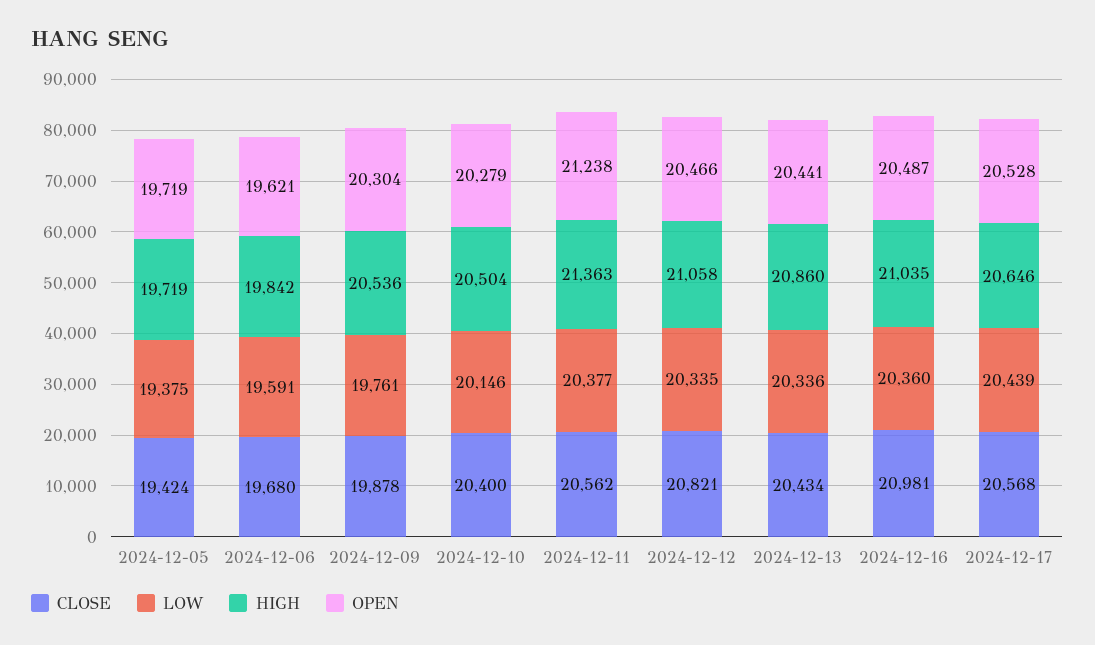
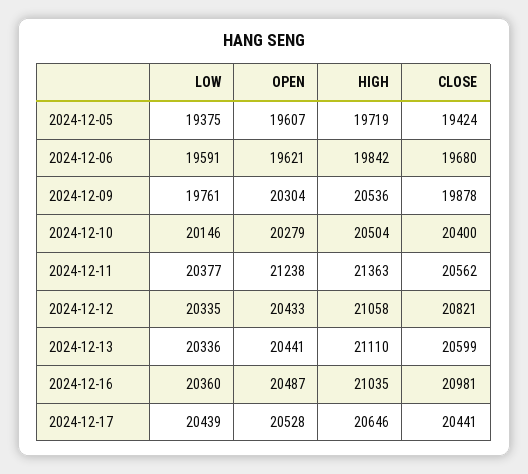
OPEN, 2024-12-05: 19719 -> 19607
OPEN, 2024-12-12: 20466 -> 20433
CLOSE, 2024-12-13: 20434 -> 20599
HIGH, 2024-12-13: 20860 -> 21110
CLOSE, 2024-12-17: 20568 -> 20441

